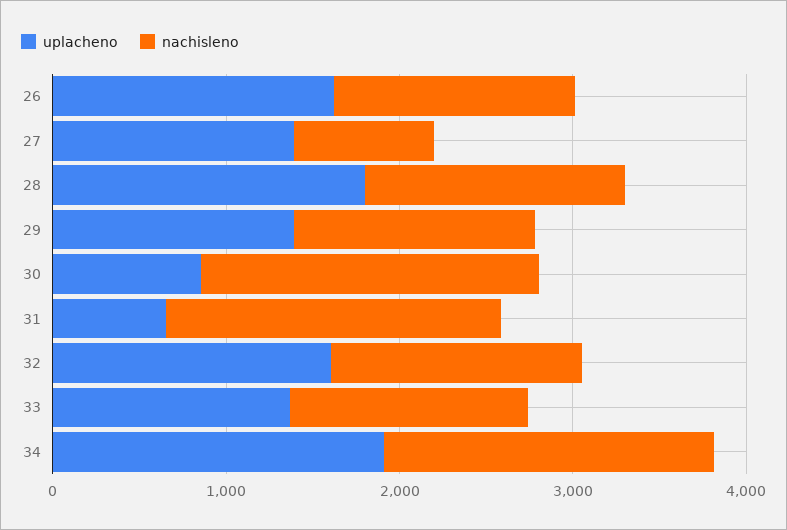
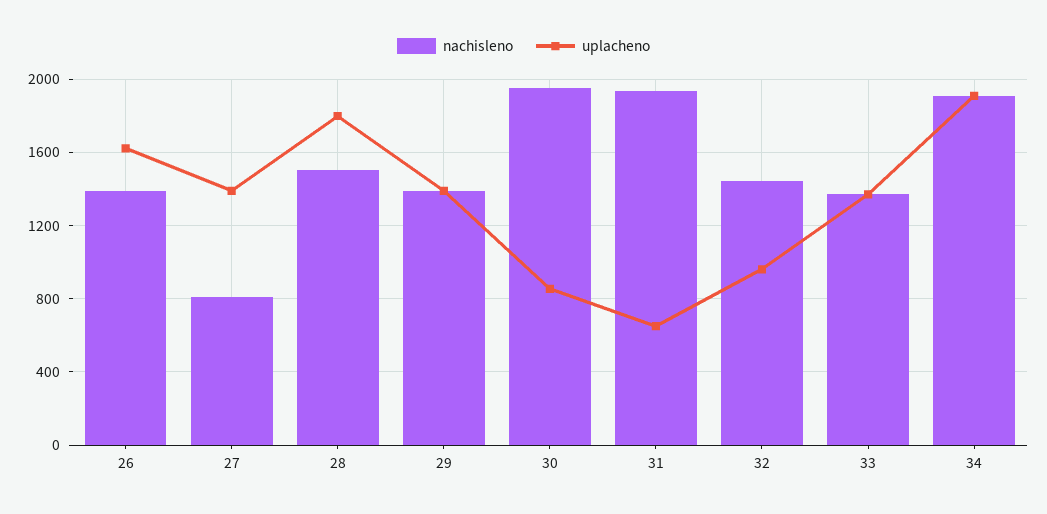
uplacheno, 32: 1600 -> 950

